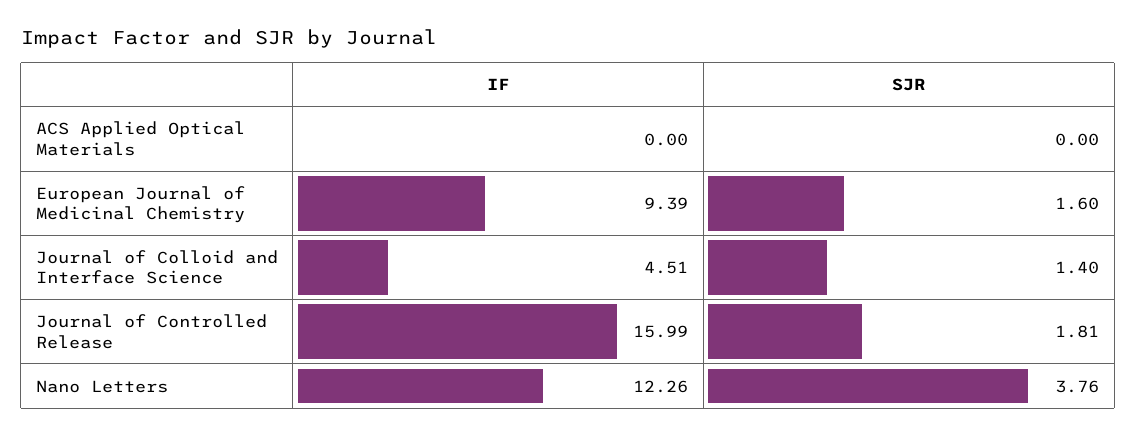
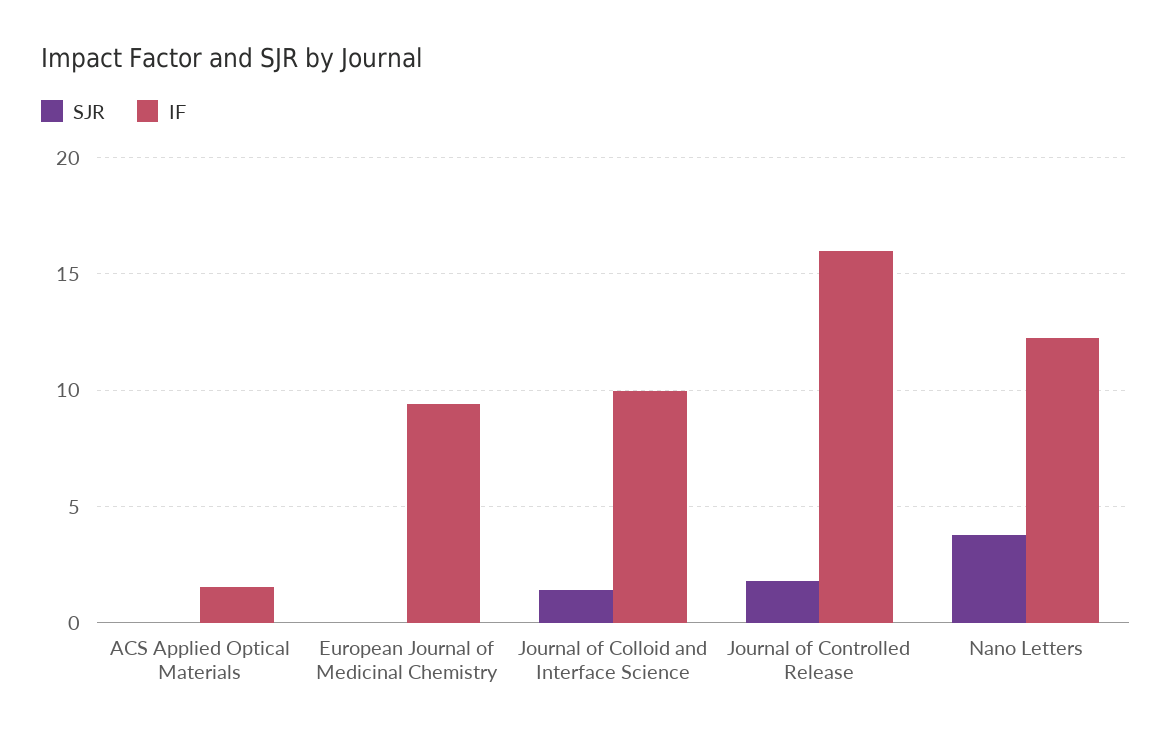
IF, ACS Applied Optical Materials: 0 -> 1.5
SJR, European Journal of Medicinal Chemistry: 1.6 -> 0
IF, Journal of Colloid and Interface Science: 4.51 -> 10

